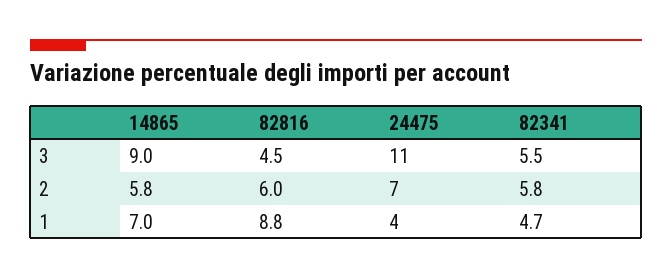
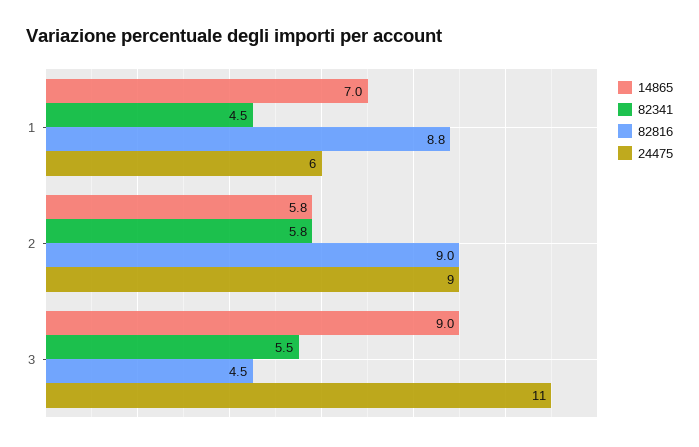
82816, 2: 6 -> 9
24475, 2: 7 -> 9
24475, 1: 4 -> 6
82341, 1: 4.7 -> 4.5

